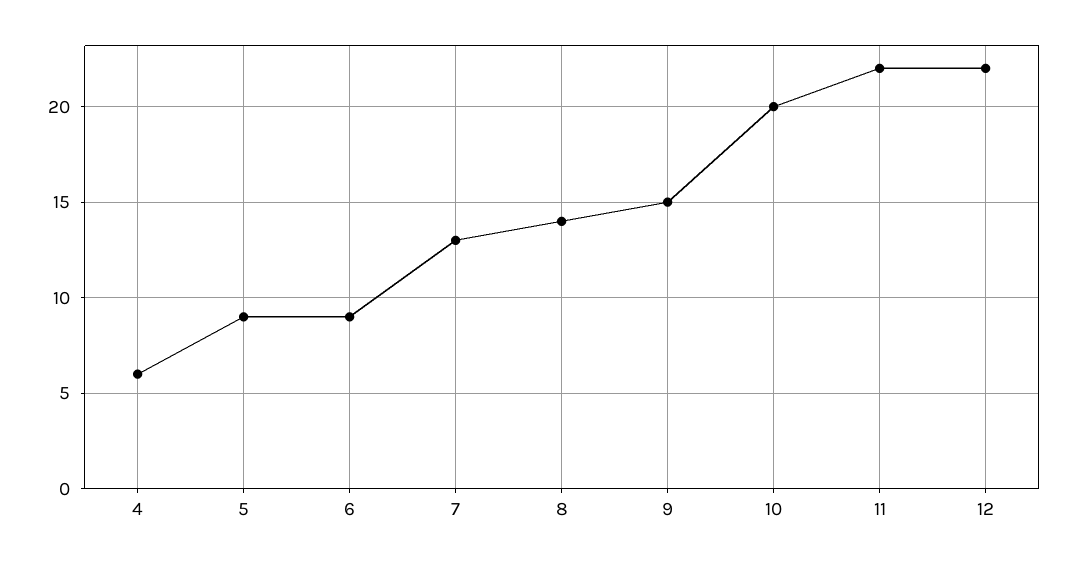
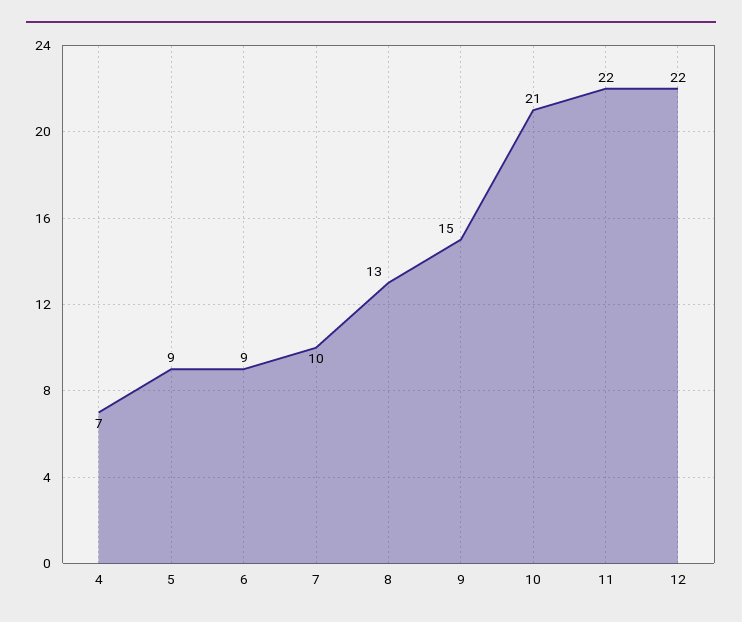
4: 6 -> 7
7: 13 -> 10
8: 14 -> 13
10: 20 -> 21

